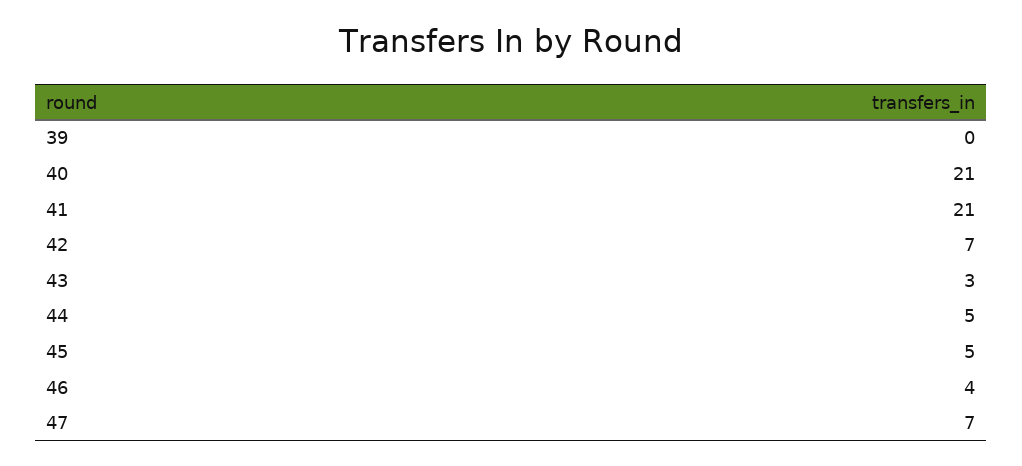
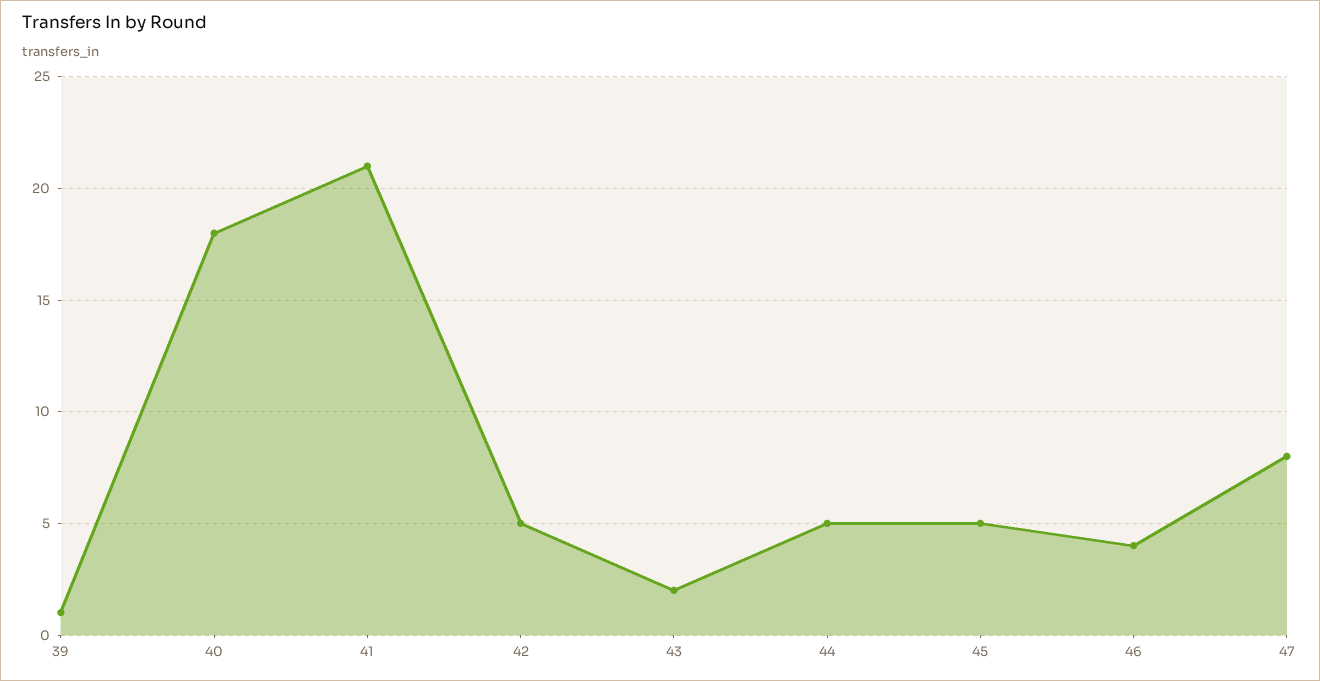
39: 0 -> 1
40: 21 -> 18
42: 7 -> 5
43: 3 -> 2
47: 7 -> 8

